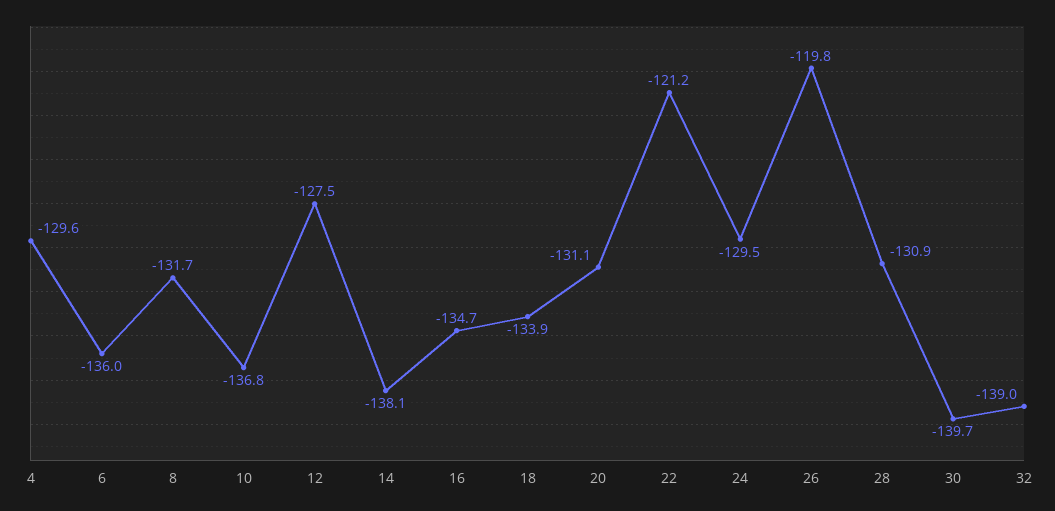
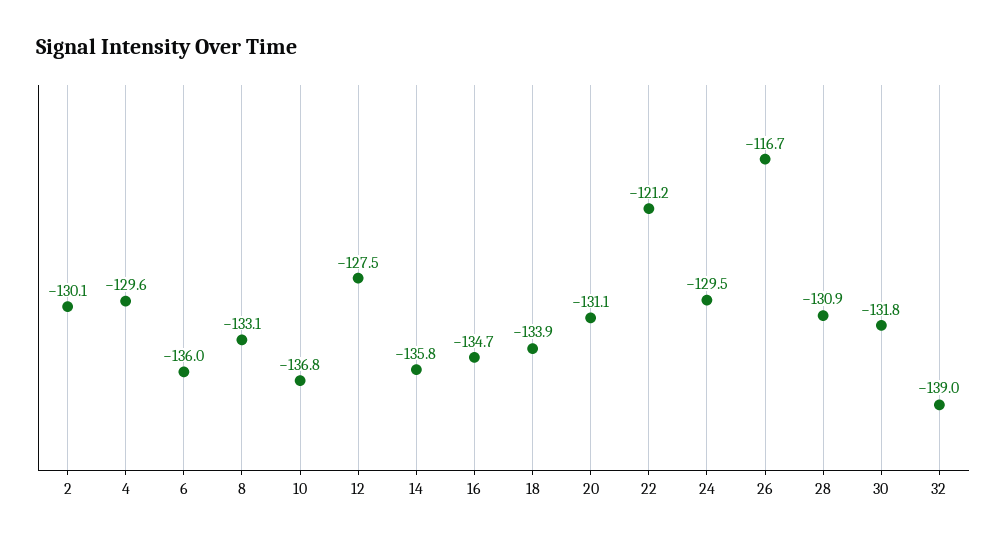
8: -131.7 -> -133.1
14: -138.1 -> -135.8
26: -119.8 -> -116.7
30: -139.7 -> -131.8
2: none -> -130.1

